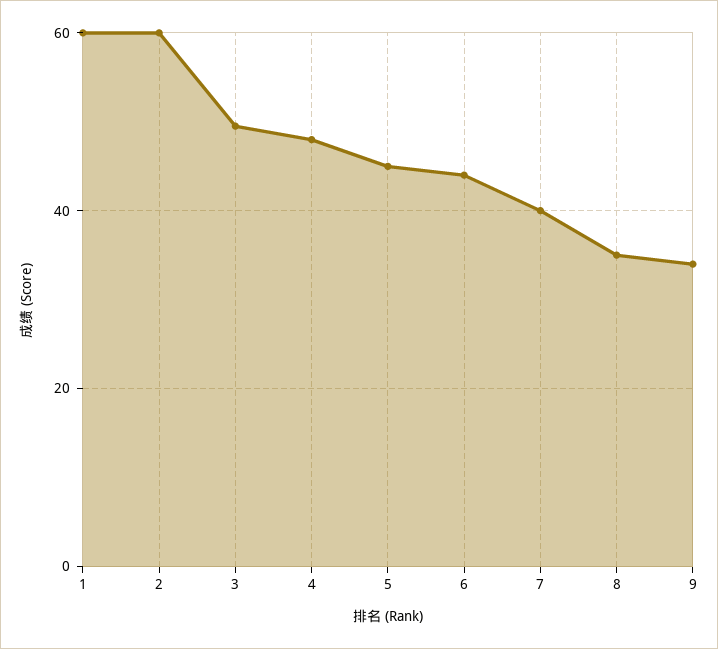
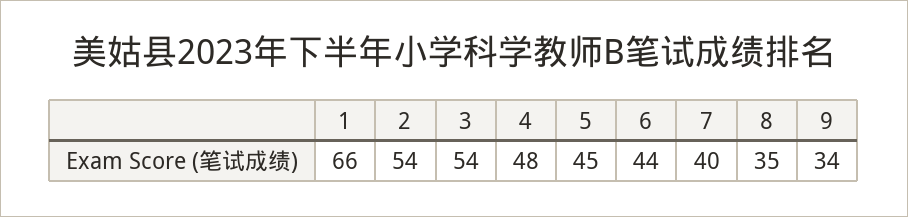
1: 60 -> 66
2: 60 -> 54
3: 50 -> 54

